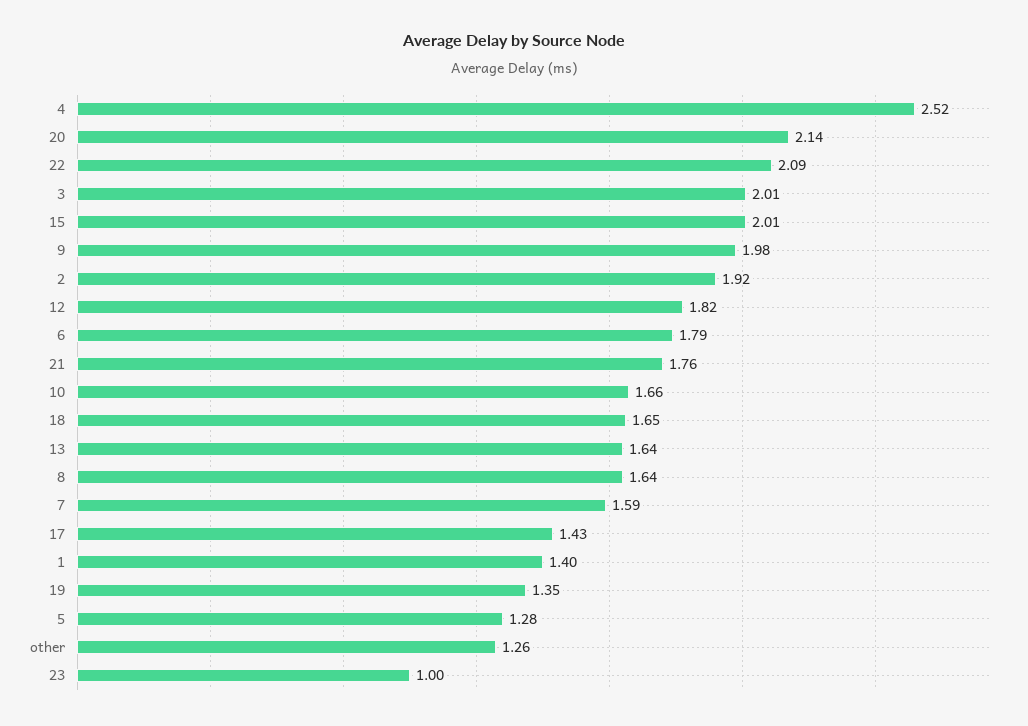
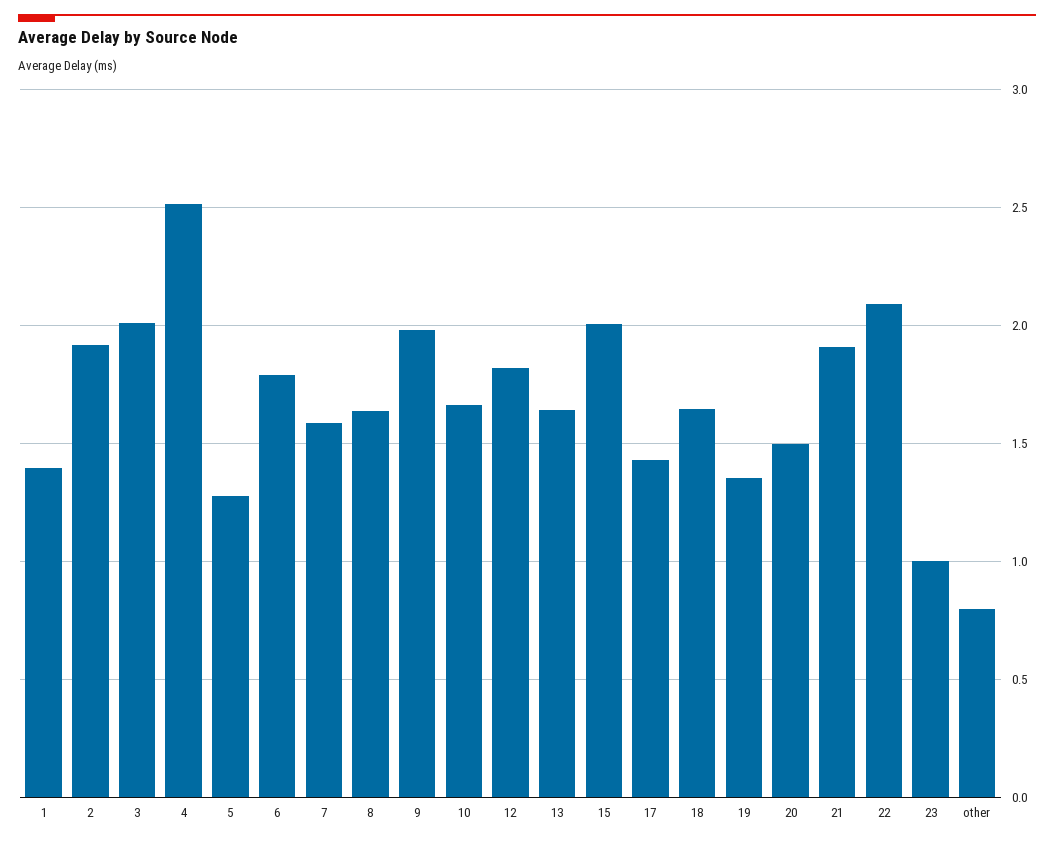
20: 2.14 -> 1.5
21: 1.76 -> 1.9
other: 1.26 -> 0.8

